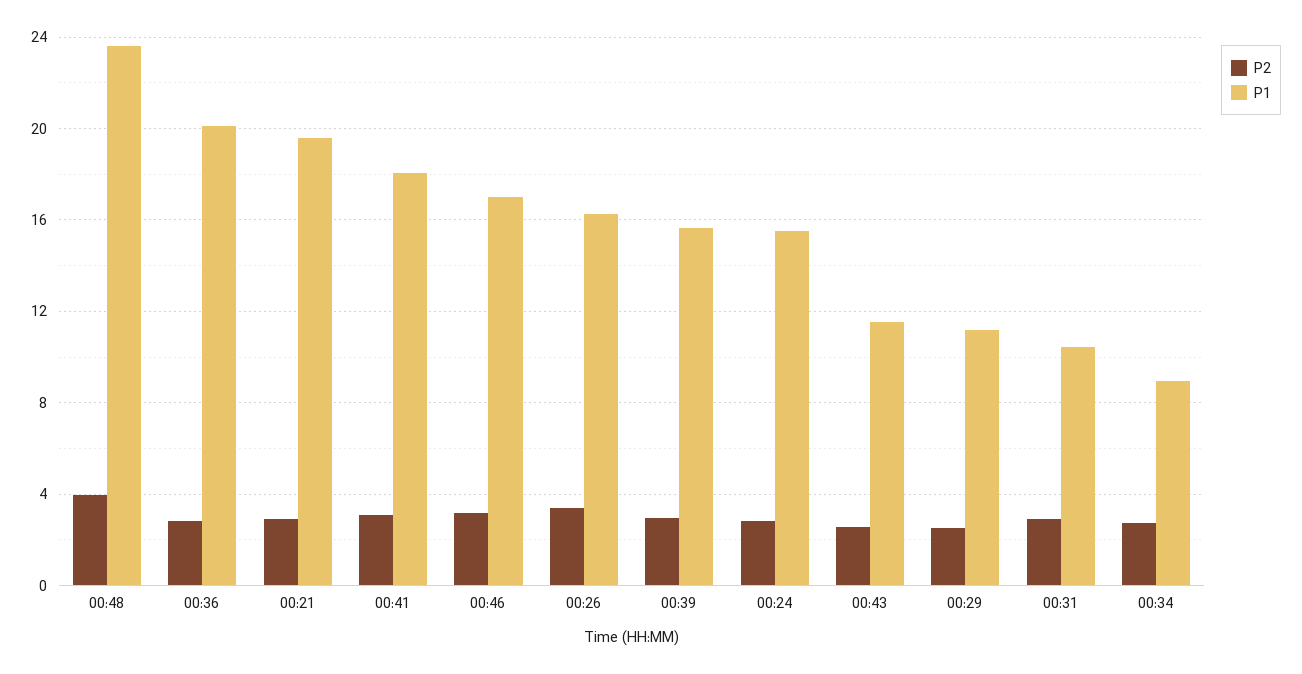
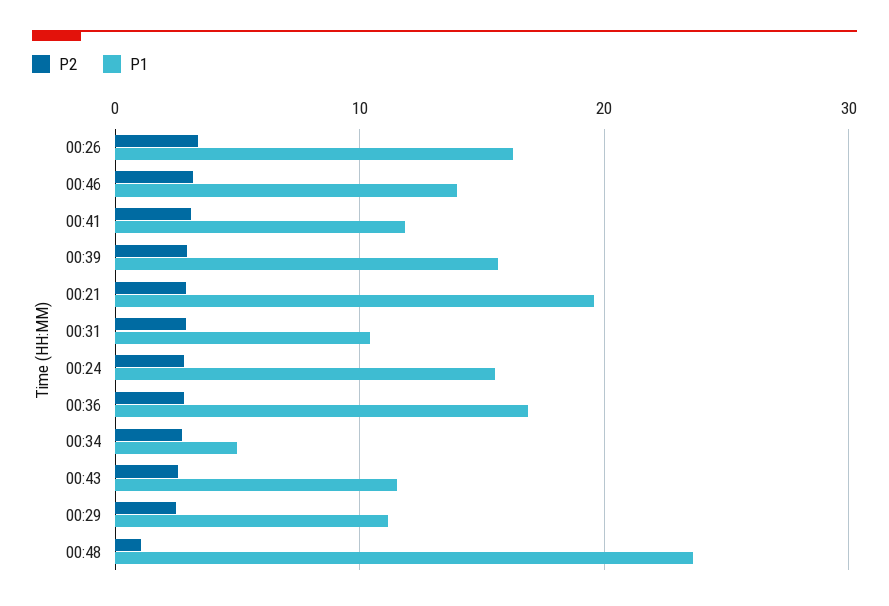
P2, 00:48: 4 -> 1
P1, 00:36: 20 -> 17
P1, 00:41: 18 -> 12
P1, 00:46: 17 -> 14
P1, 00:34: 9 -> 5

